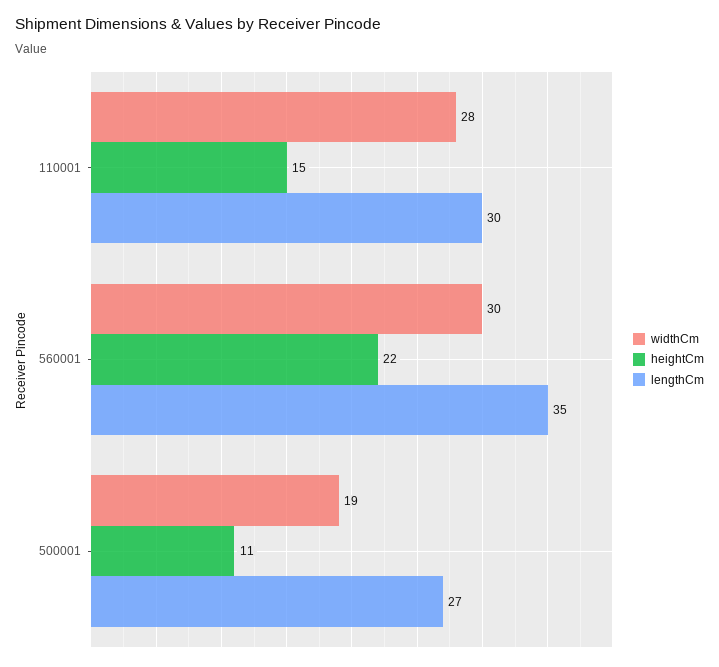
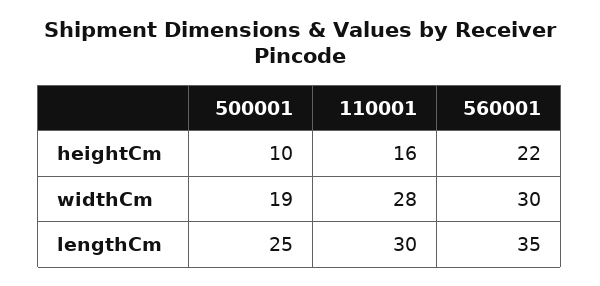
heightCm, 110001: 15 -> 16
heightCm, 500001: 11 -> 10
lengthCm, 500001: 27 -> 25

